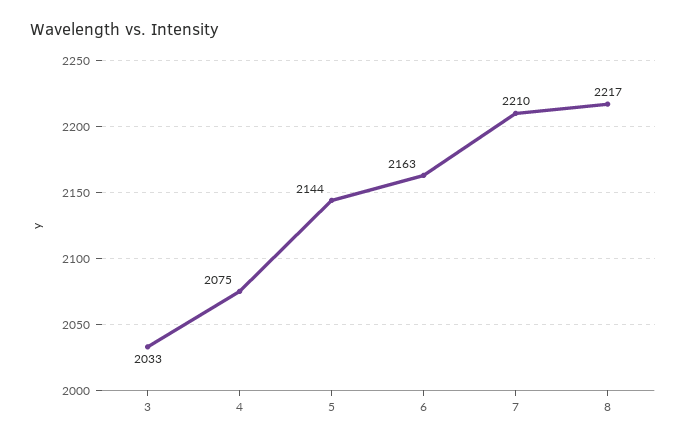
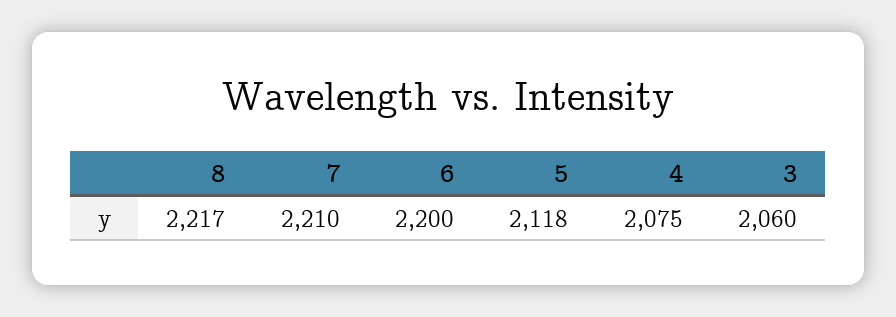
3: 2033 -> 2060
5: 2144 -> 2118
6: 2163 -> 2200

